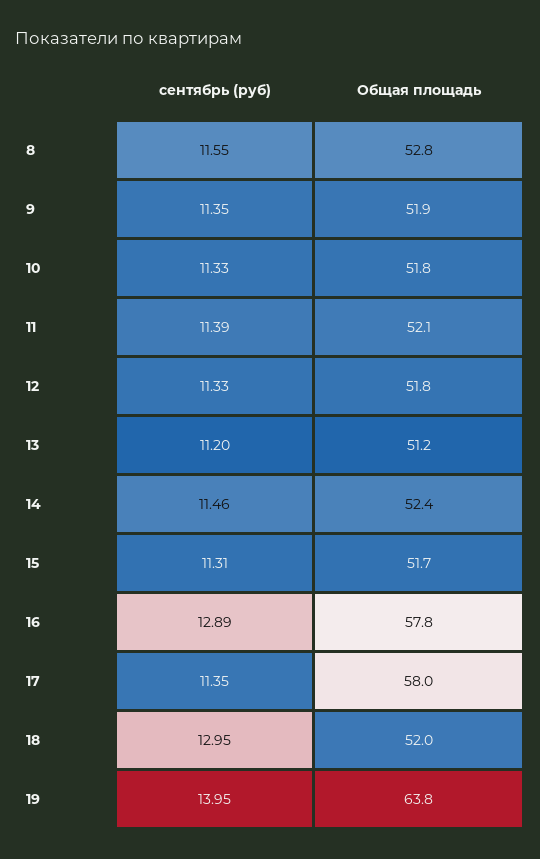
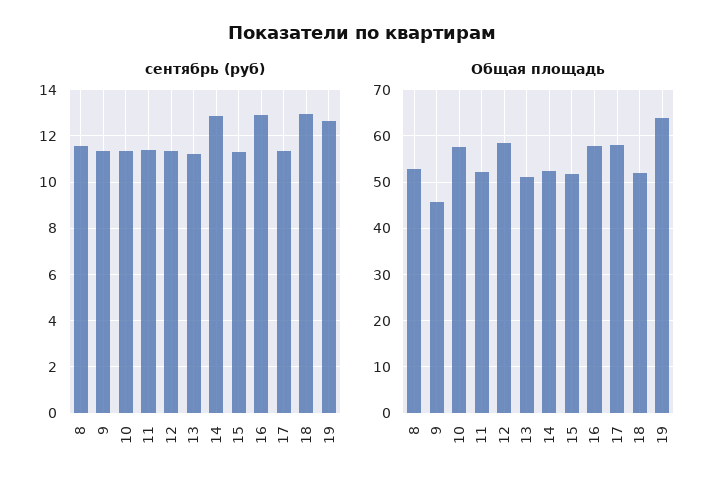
Общая площадь, 9: 51.9 -> 46
Общая площадь, 10: 51.8 -> 58
Общая площадь, 12: 51.8 -> 58
сентябрь (руб), 14: 11.46 -> 13
сентябрь (руб), 19: 13.95 -> 12.5

